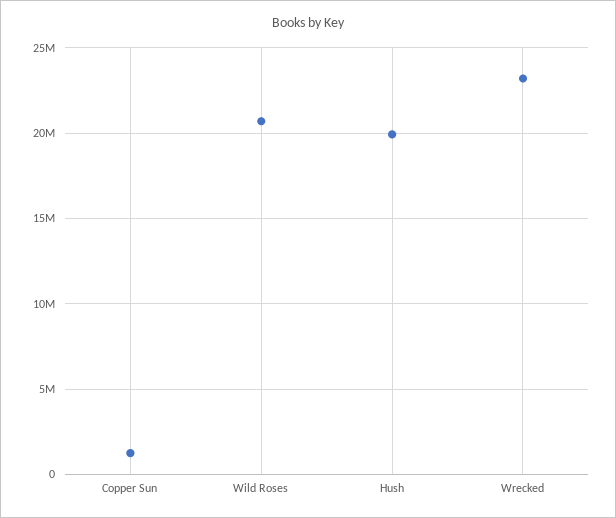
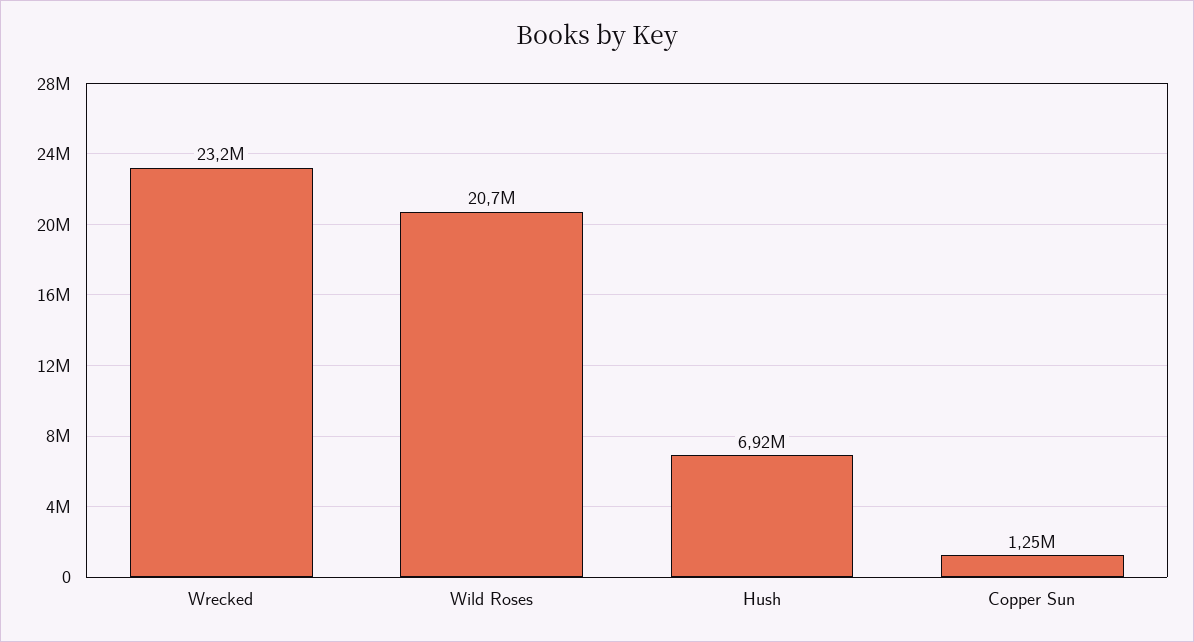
Hush: 20000000 -> 6920000

